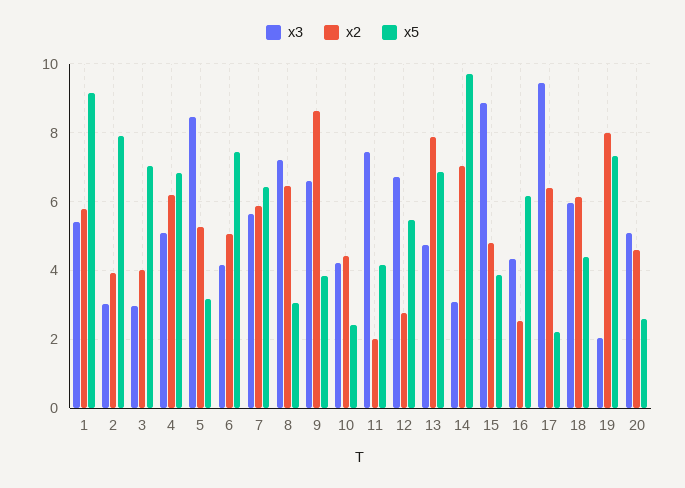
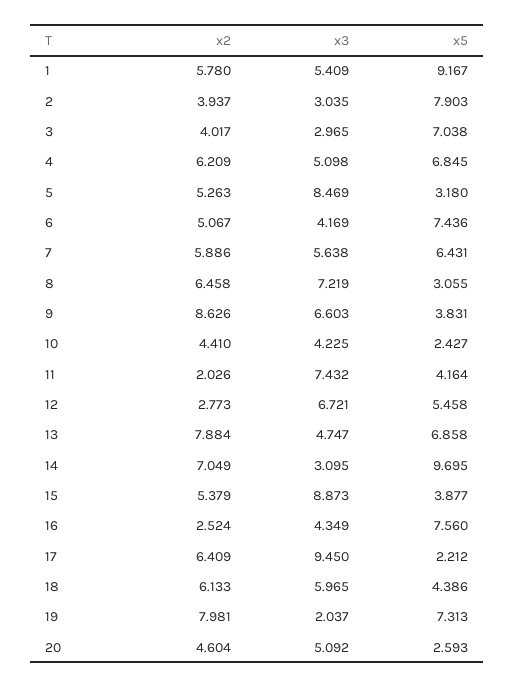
x2, 15: 4.8 -> 5.379
x5, 16: 6.2 -> 7.56

